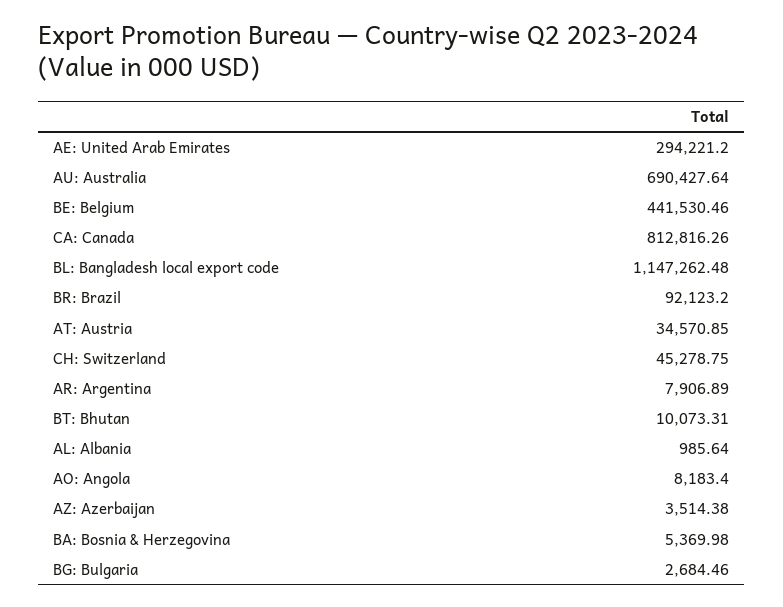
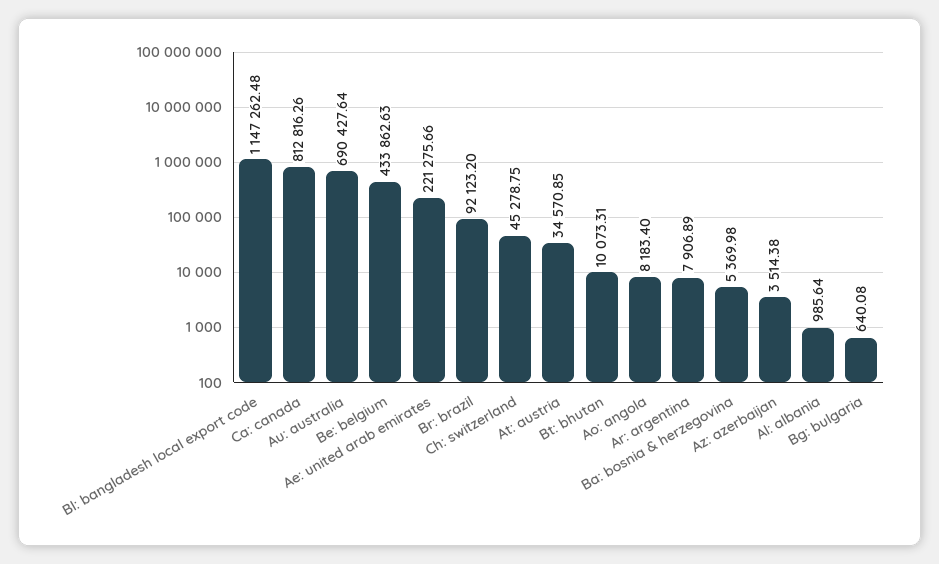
AE: United Arab Emirates: 294221.2 -> 221275.66
BE: Belgium: 441530.46 -> 433862.63
BG: Bulgaria: 2684.46 -> 640.08

